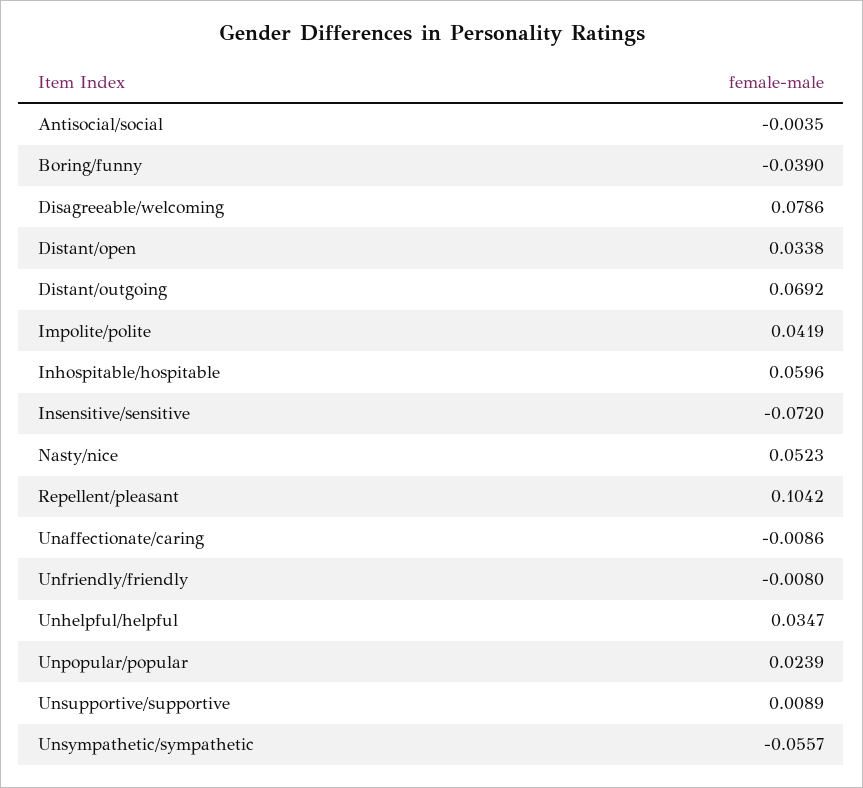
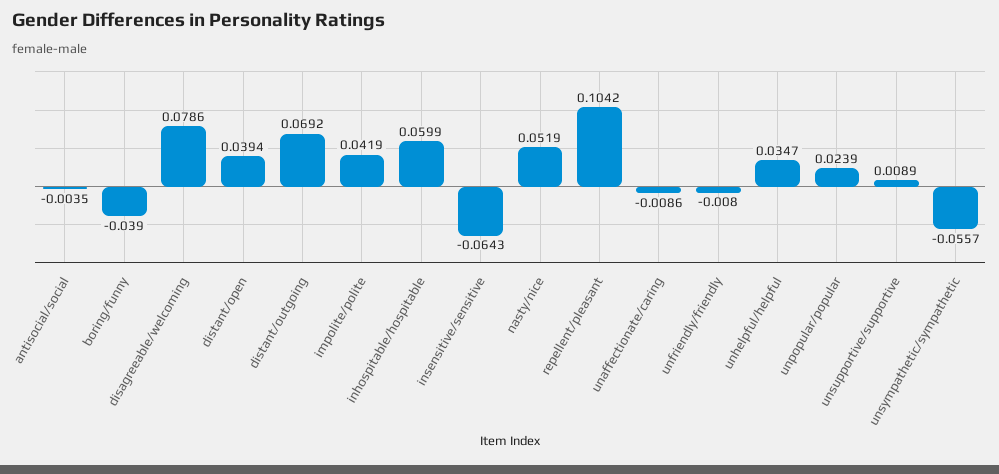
Distant/open: 0.0338 -> 0.0394
Inhospitable/hospitable: 0.0596 -> 0.0599
Insensitive/sensitive: -0.072 -> -0.0643
Nasty/nice: 0.0523 -> 0.0519

